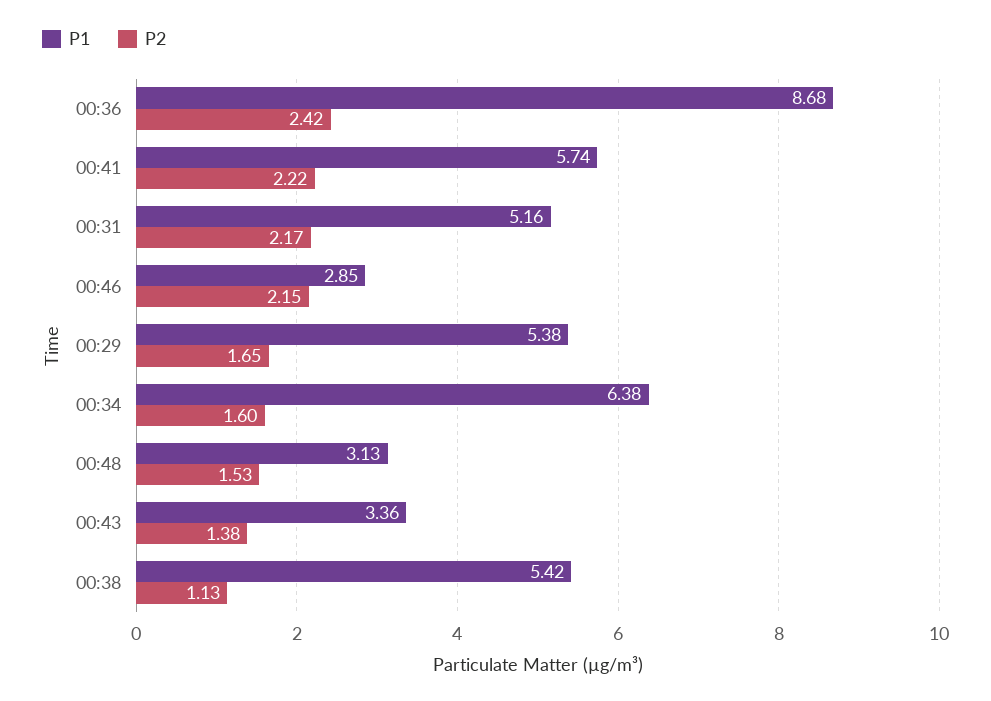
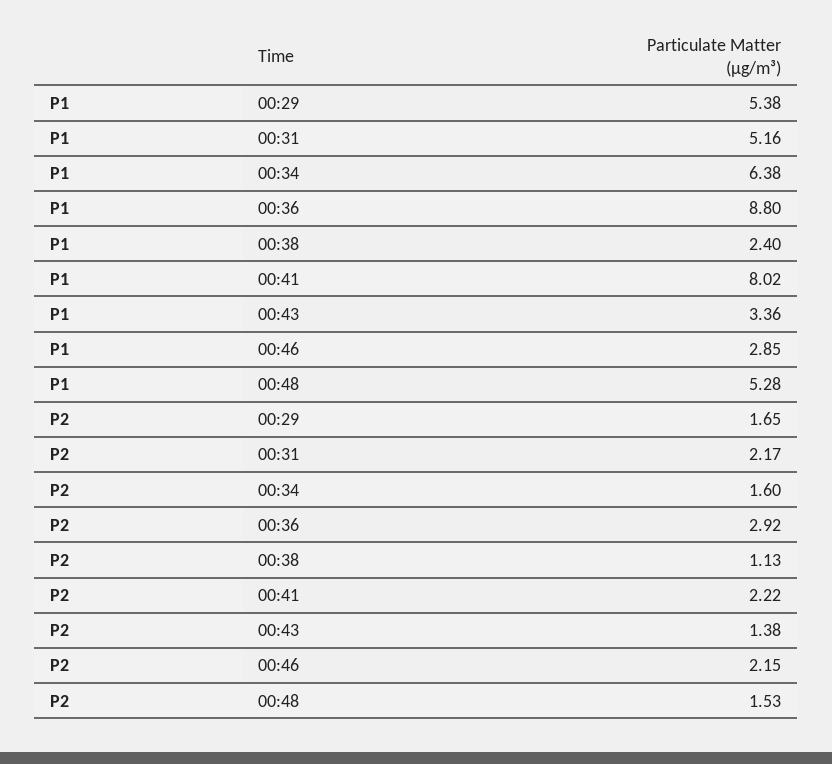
P1, 00:36: 8.68 -> 8.8
P2, 00:36: 2.42 -> 2.92
P1, 00:41: 5.74 -> 8.02
P1, 00:48: 3.13 -> 5.28
P1, 00:38: 5.42 -> 2.4

